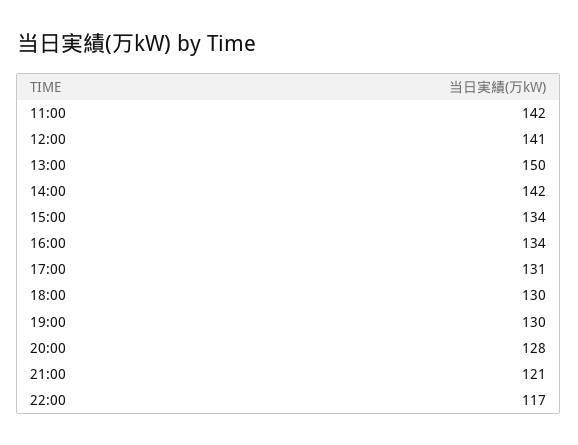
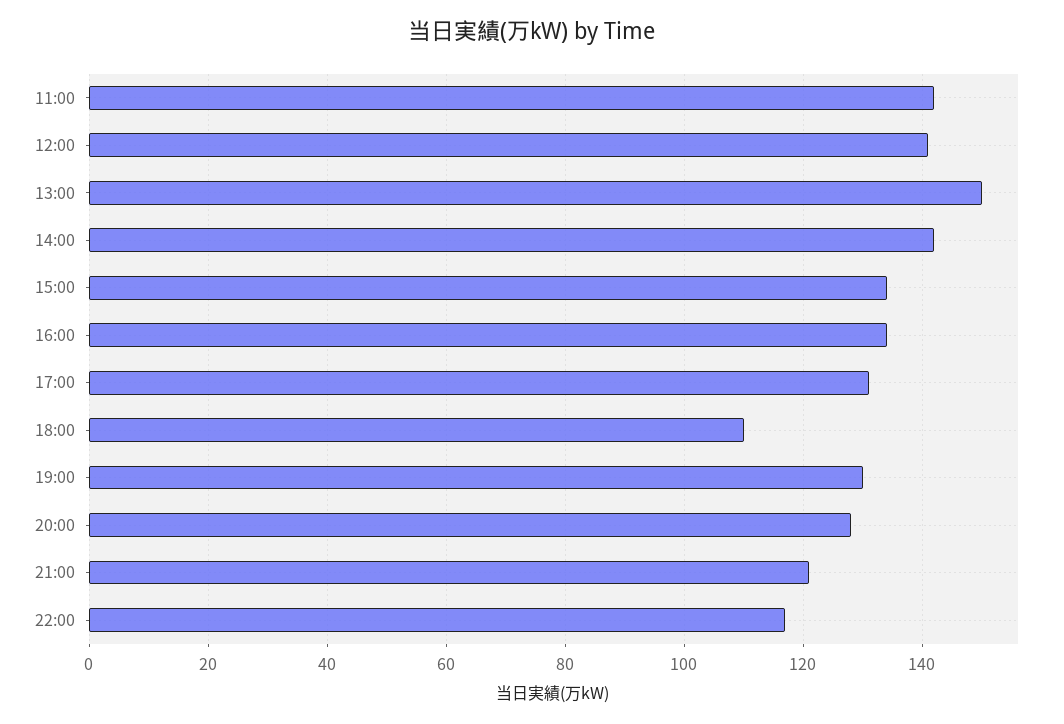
18:00: 130 -> 110

